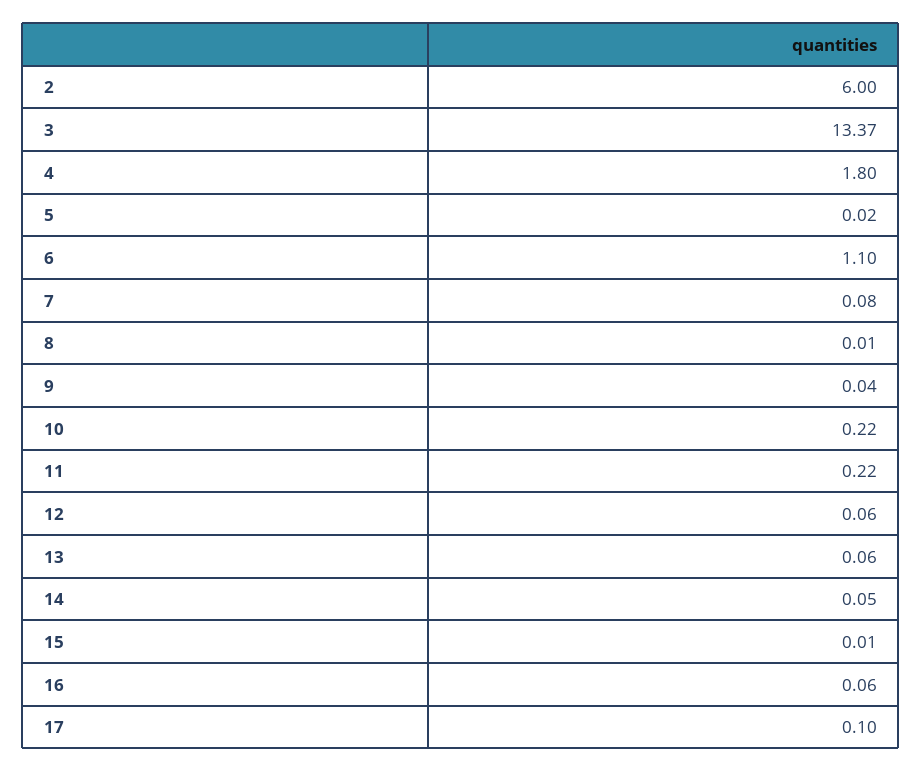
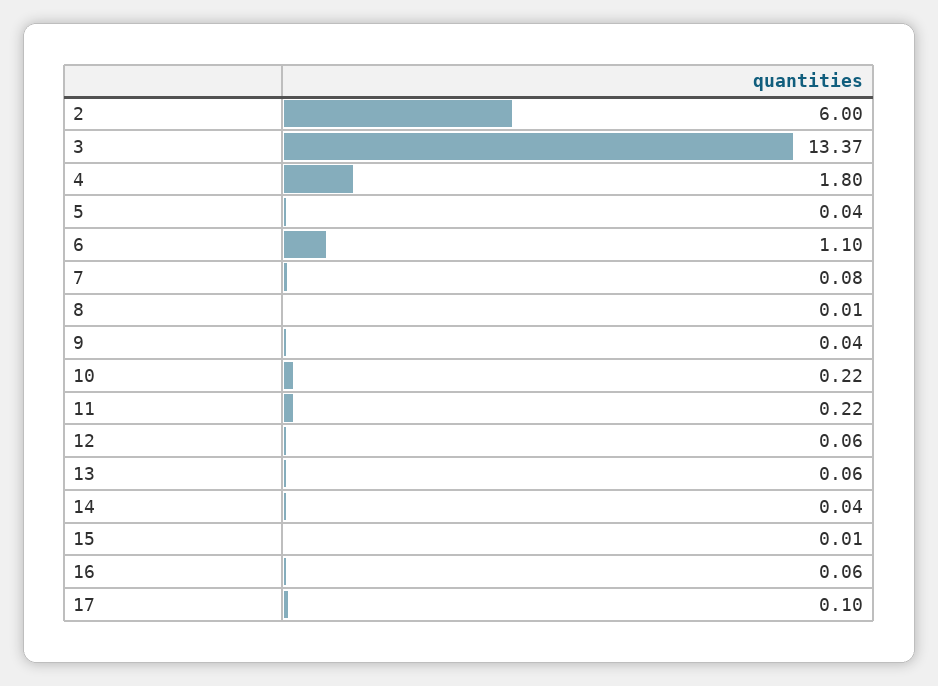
5: 0.02 -> 0.04
14: 0.05 -> 0.04

